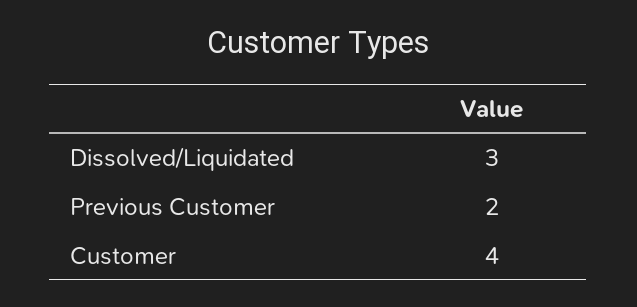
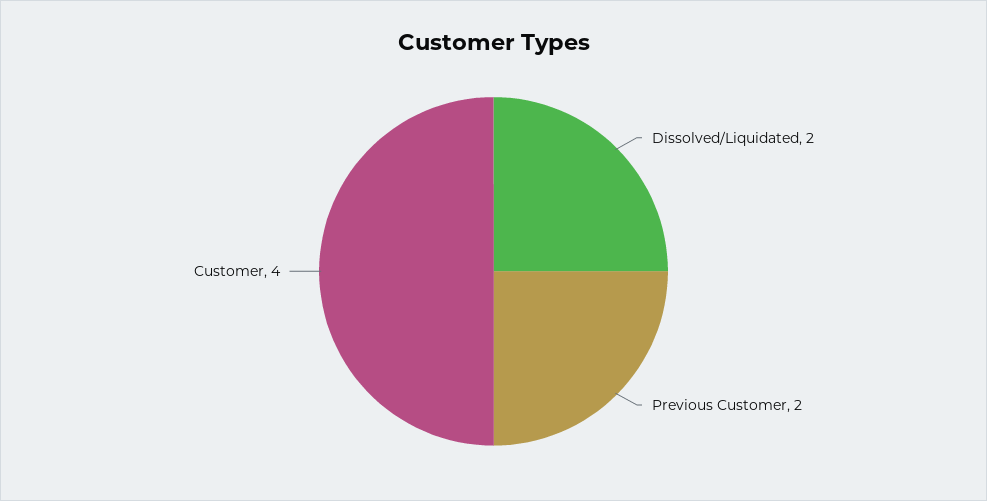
Dissolved/Liquidated: 3 -> 2

